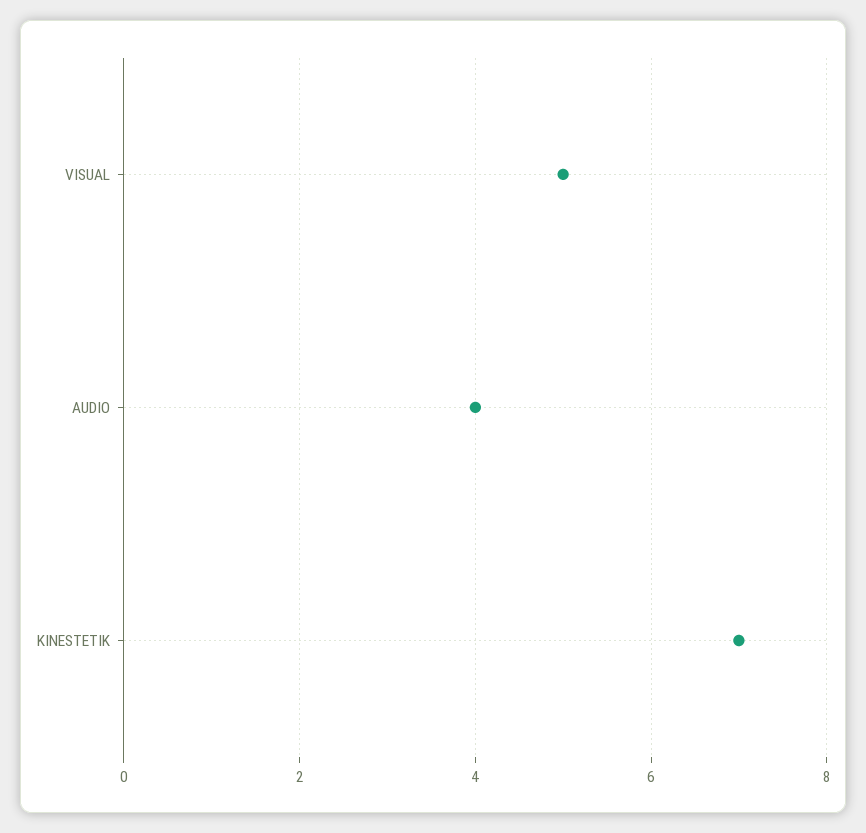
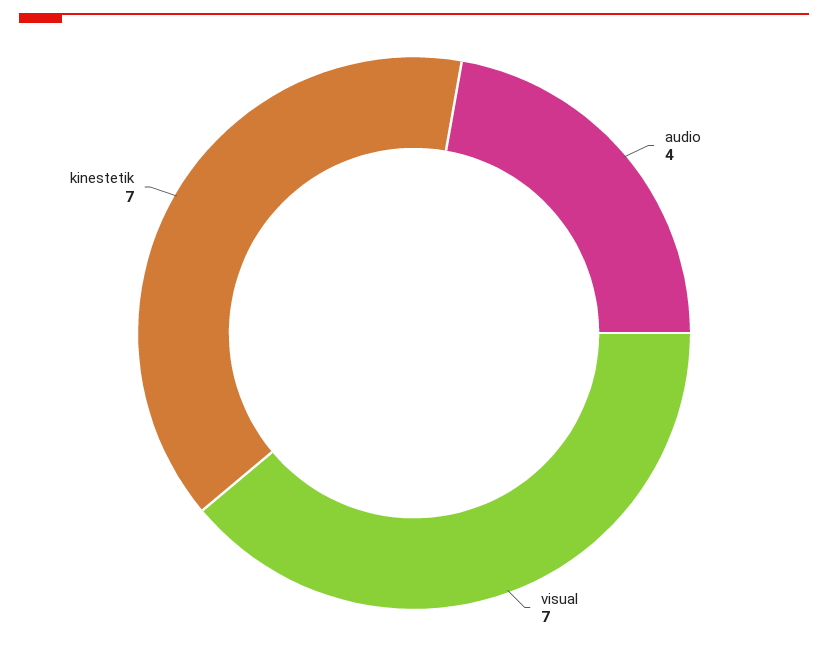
VISUAL: 5 -> 7

